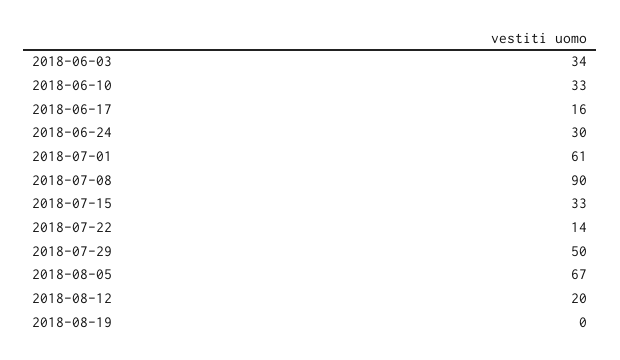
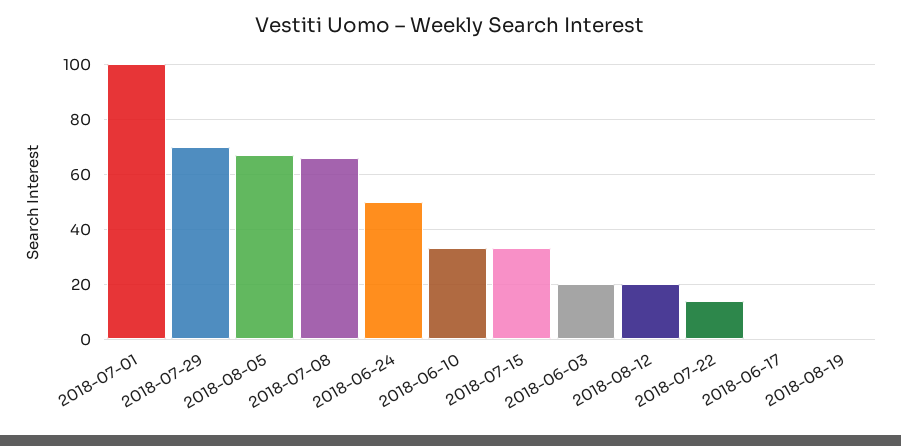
2018-06-03: 34 -> 20
2018-06-17: 16 -> 0
2018-06-24: 30 -> 50
2018-07-01: 61 -> 100
2018-07-08: 90 -> 65
2018-07-29: 50 -> 70

